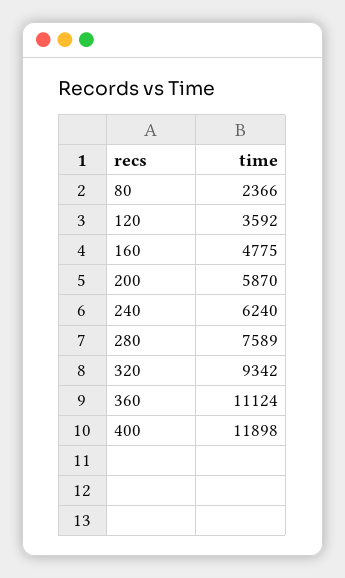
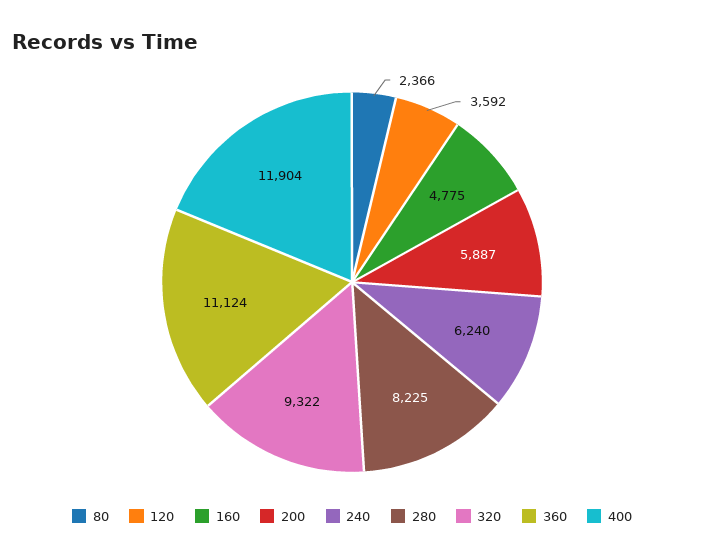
200: 5870 -> 5887
280: 7589 -> 8225
320: 9342 -> 9322
400: 11898 -> 11904

